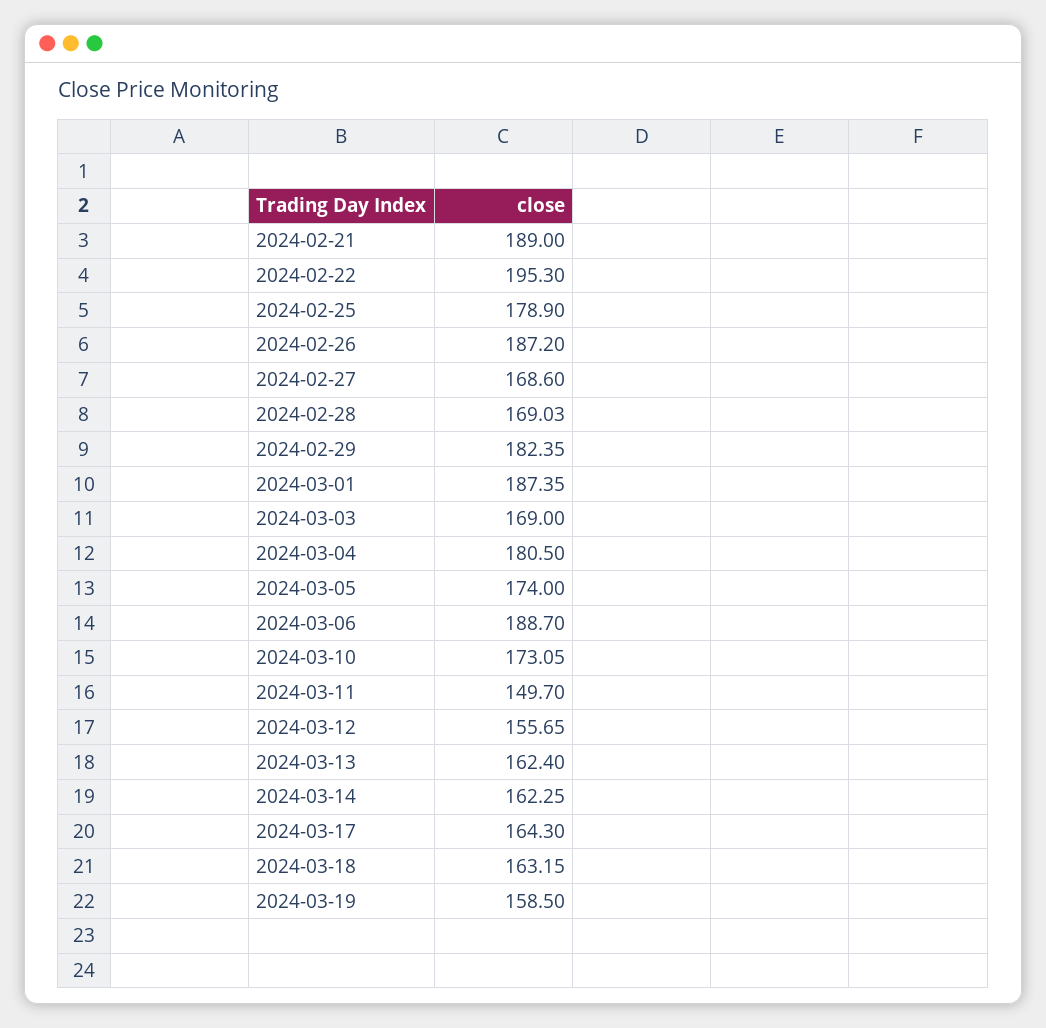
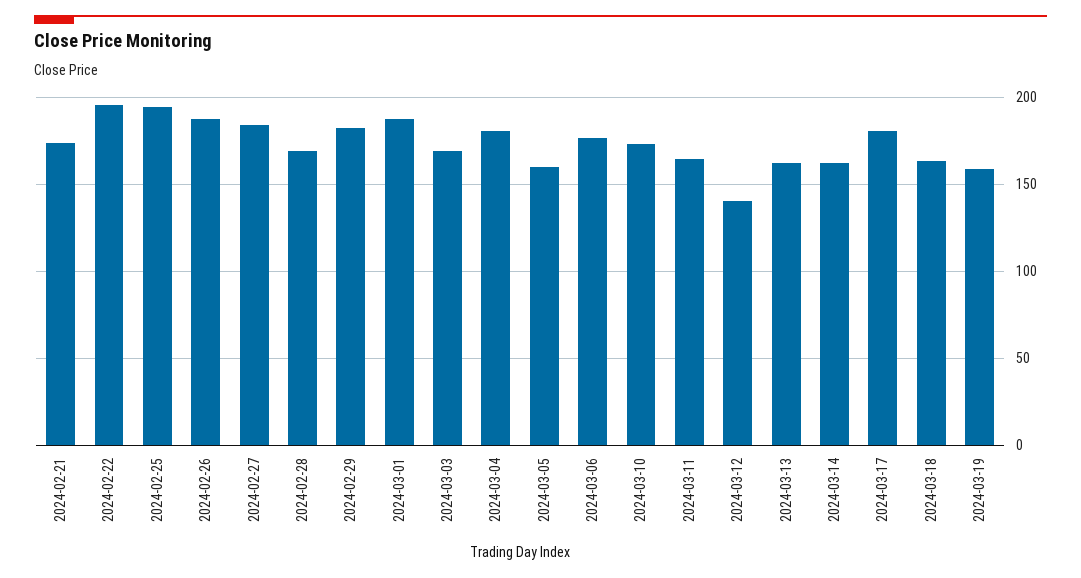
2024-02-21: 189 -> 175
2024-02-25: 178.9 -> 195
2024-02-27: 168.6 -> 185
2024-03-05: 174 -> 160
2024-03-06: 188.7 -> 175
2024-03-11: 149.7 -> 165
2024-03-12: 155.65 -> 140
2024-03-17: 164.3 -> 180

